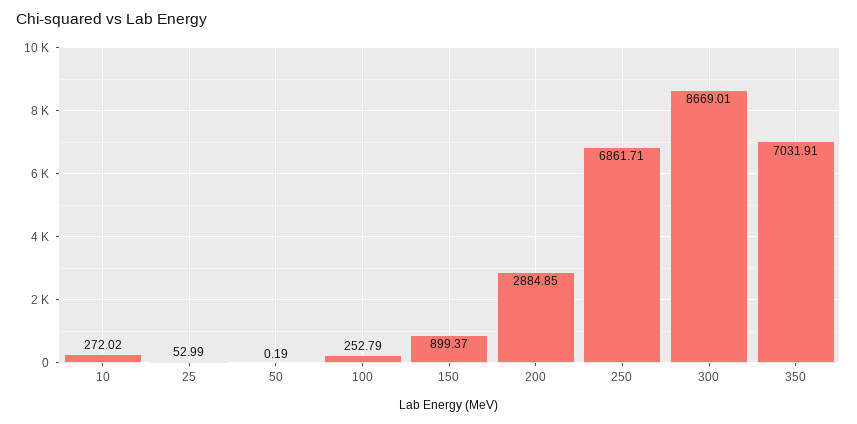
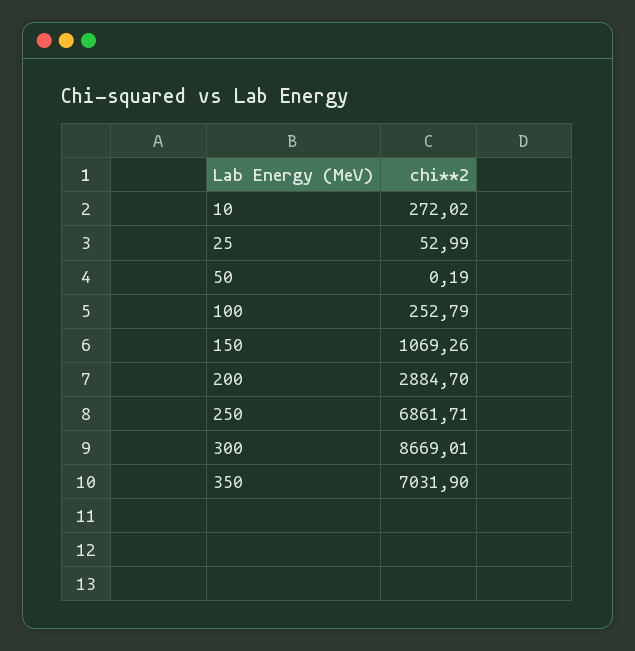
150: 899.37 -> 1069.26
200: 2884.85 -> 2884.7
350: 7031.91 -> 7031.9

